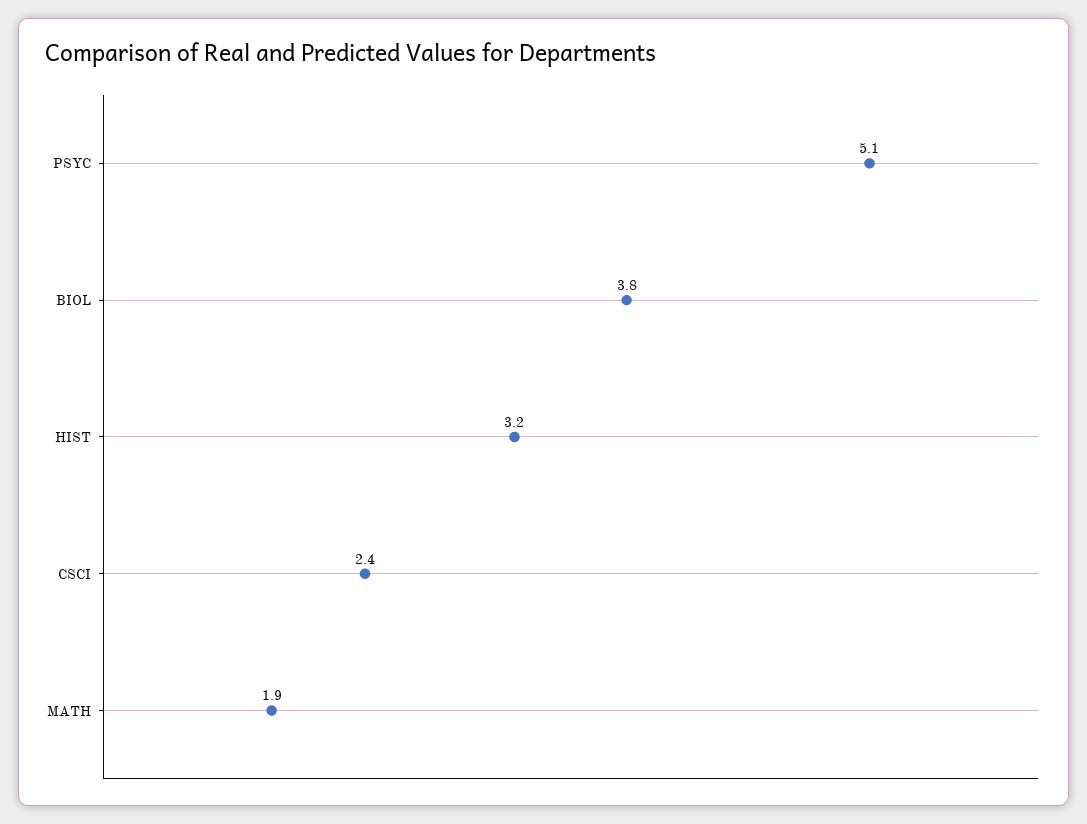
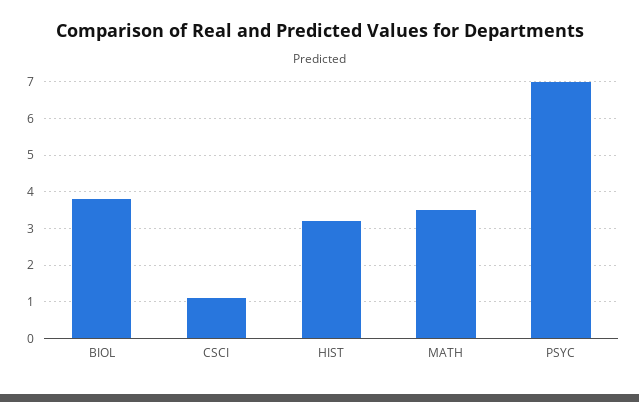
PSYC: 5.1 -> 7
CSCI: 2.4 -> 1
MATH: 1.9 -> 3.5

